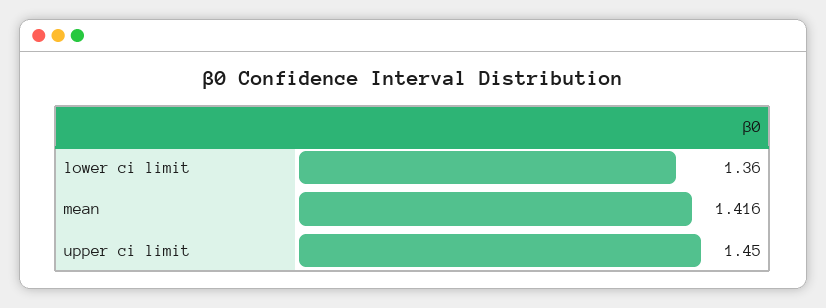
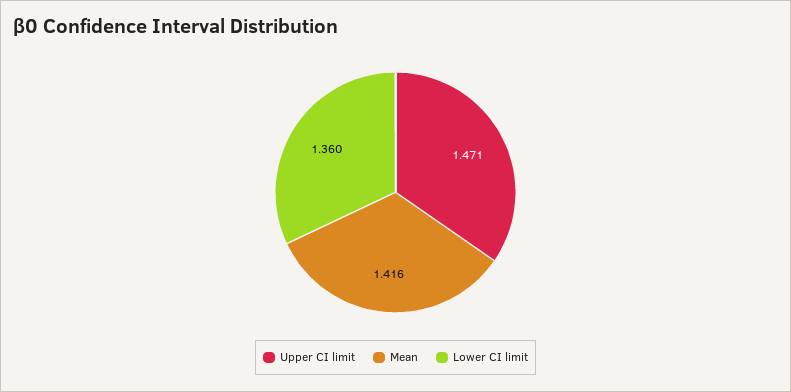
upper ci limit: 1.45 -> 1.471

